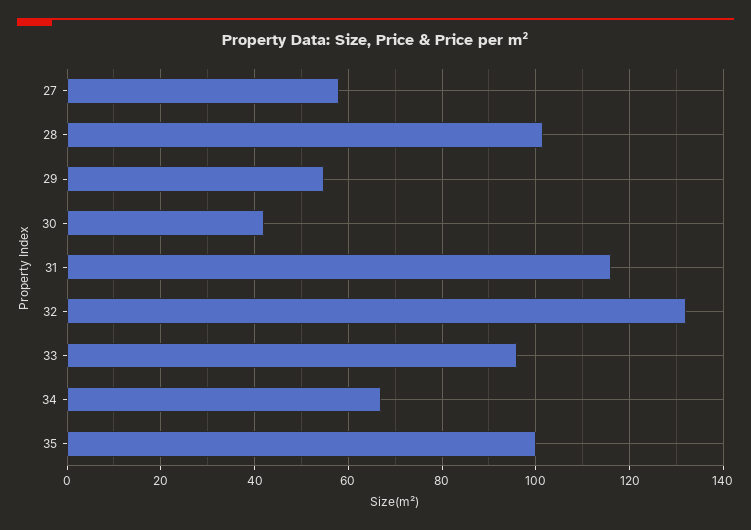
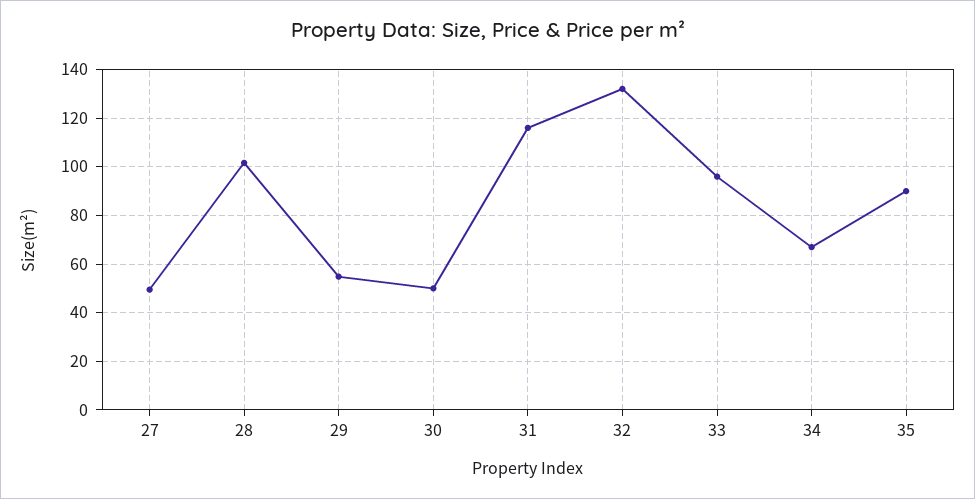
27: 58 -> 50
30: 42 -> 50
35: 100 -> 90

